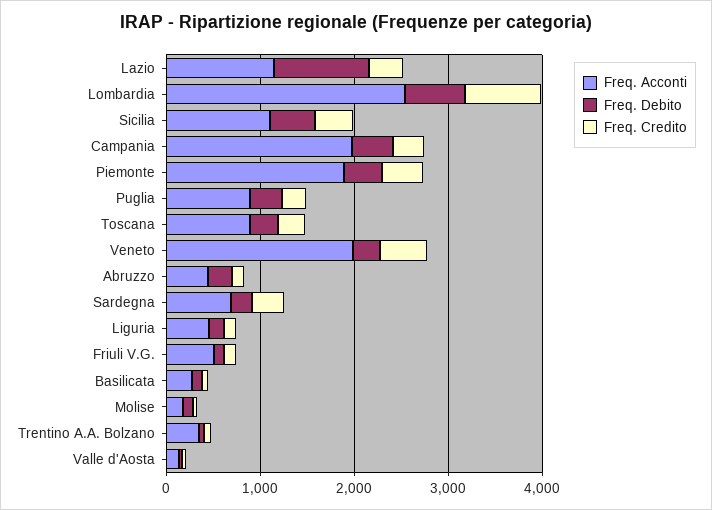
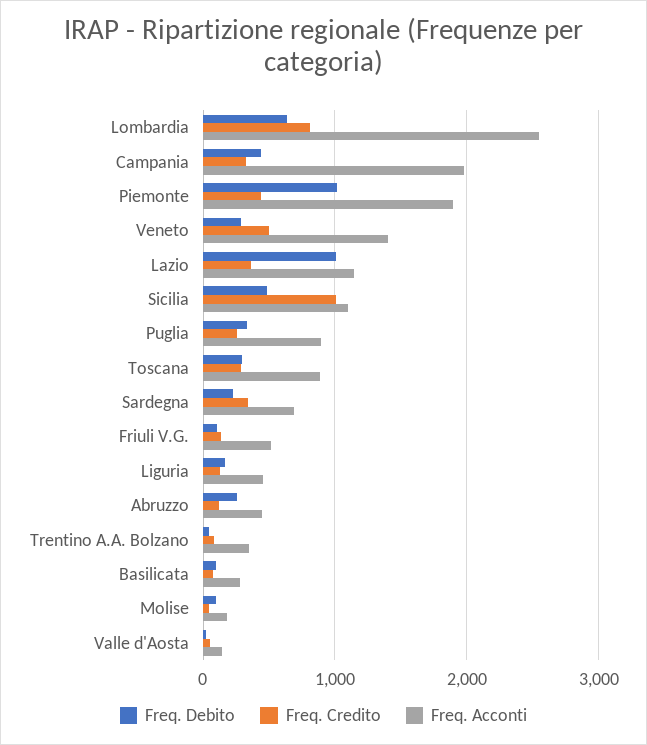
Freq. Credito, Sicilia: 400 -> 1000
Freq. Debito, Piemonte: 400 -> 1000
Freq. Acconti, Veneto: 2000 -> 1400

